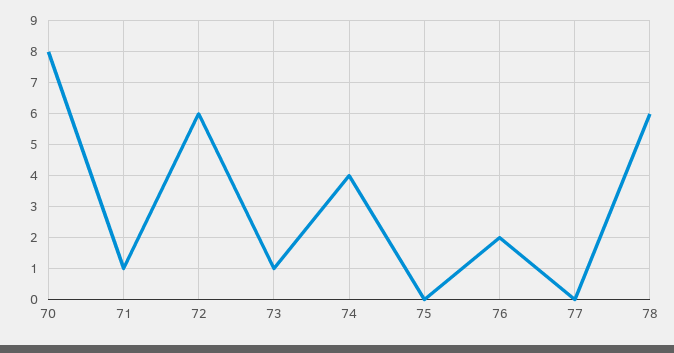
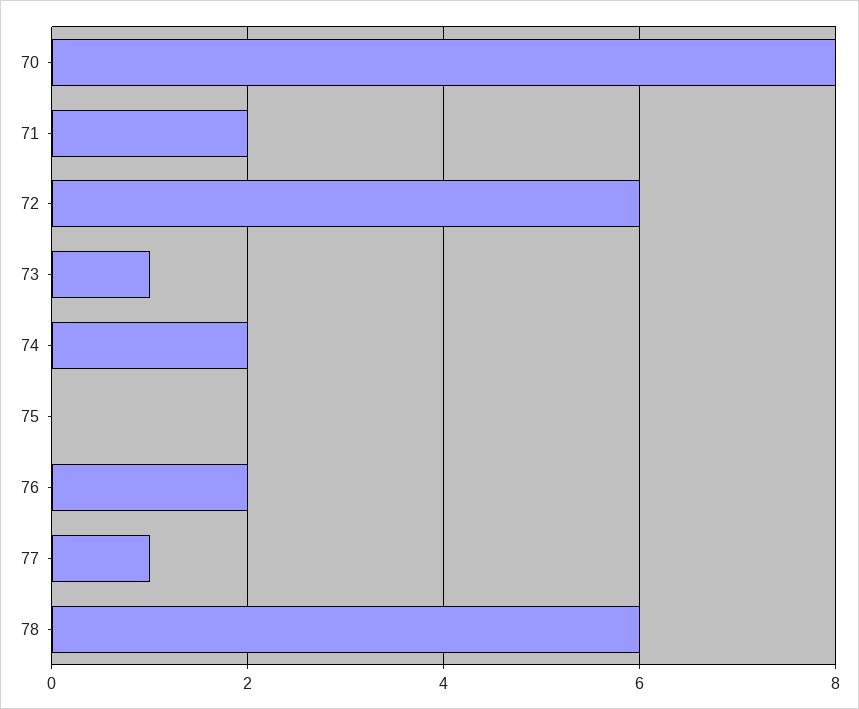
71: 1 -> 2
74: 4 -> 2
77: 0 -> 1

